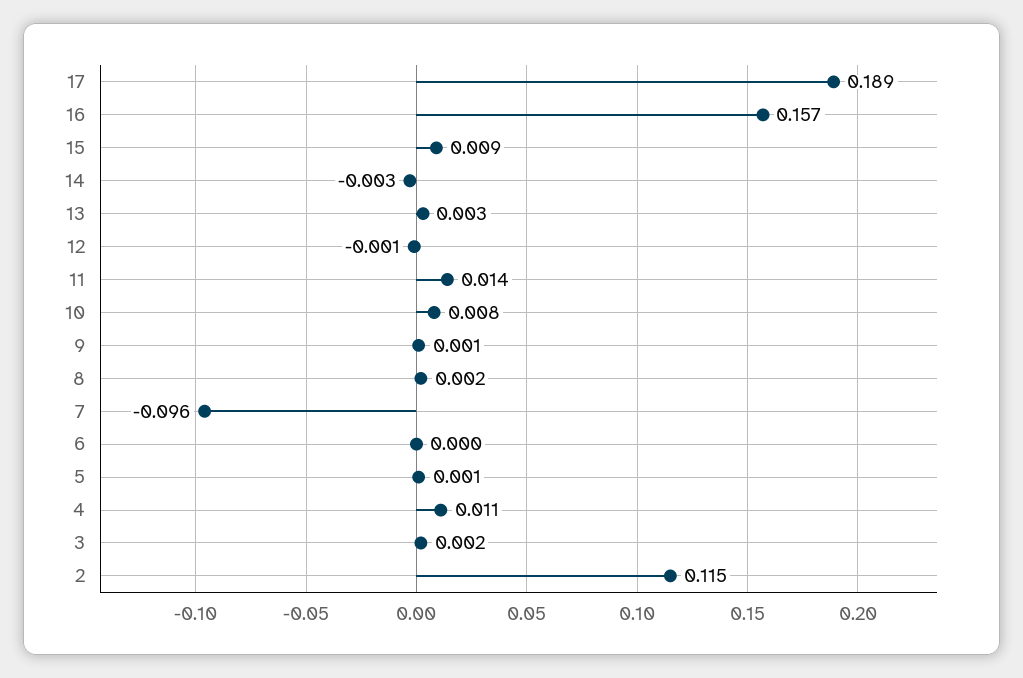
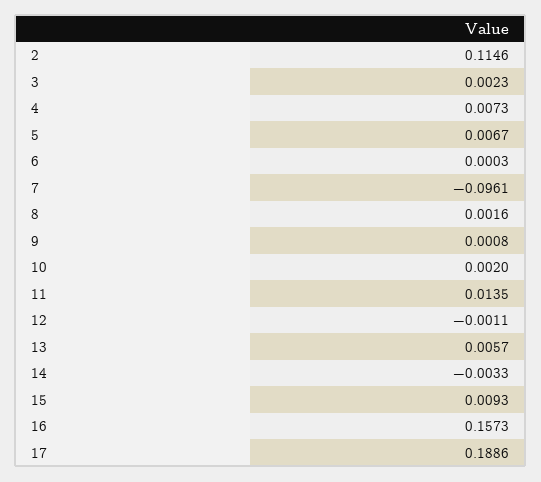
13: 0.003 -> 0.0057
10: 0.008 -> 0.002
5: 0.001 -> 0.0067
4: 0.011 -> 0.0073

